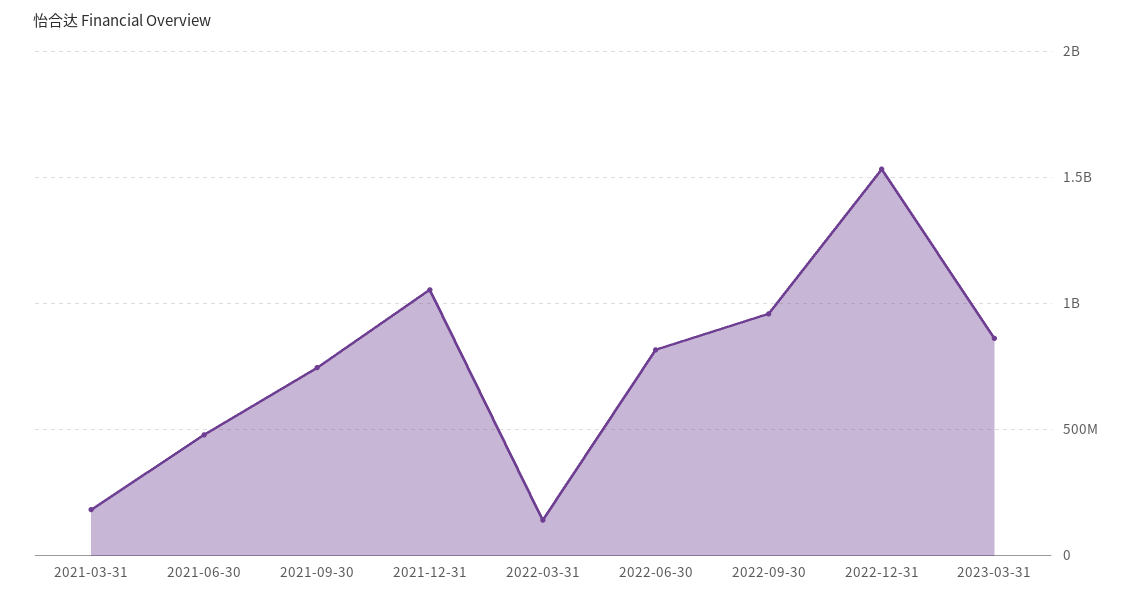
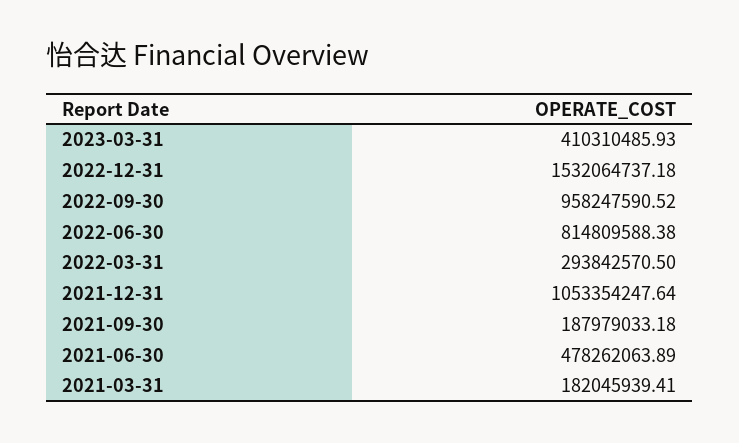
2021-09-30: 750000000 -> 187979033.18
2022-03-31: 150000000 -> 293842570.5
2023-03-31: 850000000 -> 410310485.93

